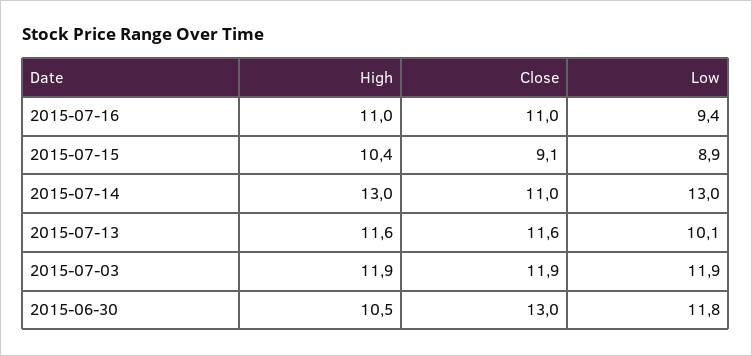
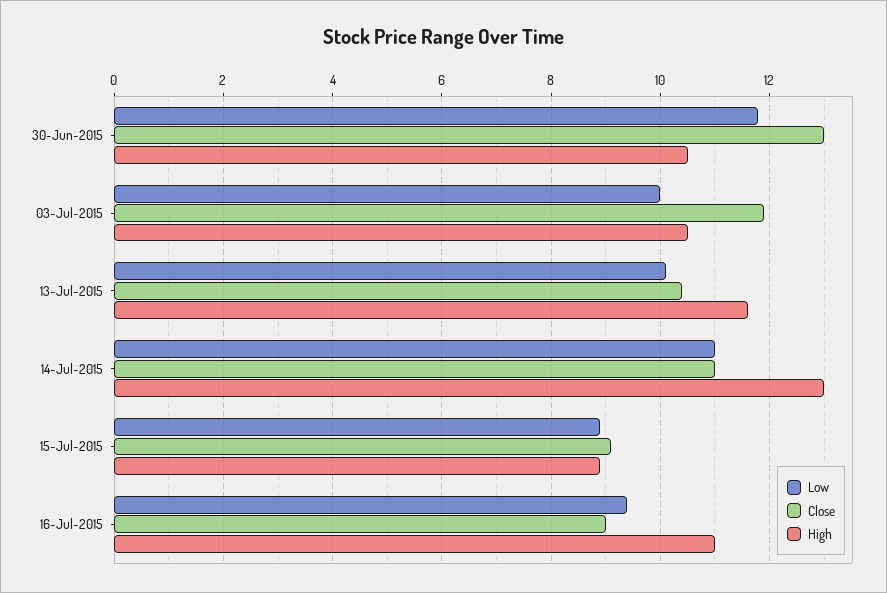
Close, 2015-07-16: 11 -> 9
High, 2015-07-15: 10.4 -> 9
Low, 2015-07-14: 13 -> 11
Close, 2015-07-13: 11.6 -> 10.5
High, 2015-07-03: 11.9 -> 10.5
Low, 2015-07-03: 11.9 -> 10

